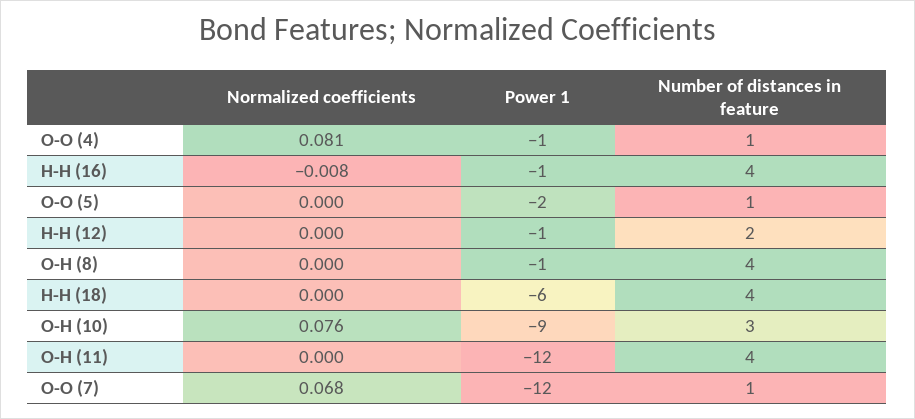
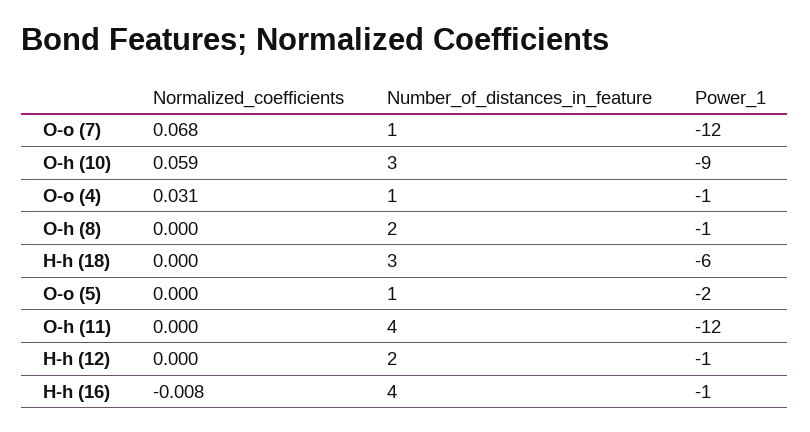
Normalized coefficients, O-O (4): 0.081 -> 0.031
Number of distances in feature, O-H (8): 4 -> 2
Number of distances in feature, H-H (18): 4 -> 3
Normalized coefficients, O-H (10): 0.076 -> 0.059

